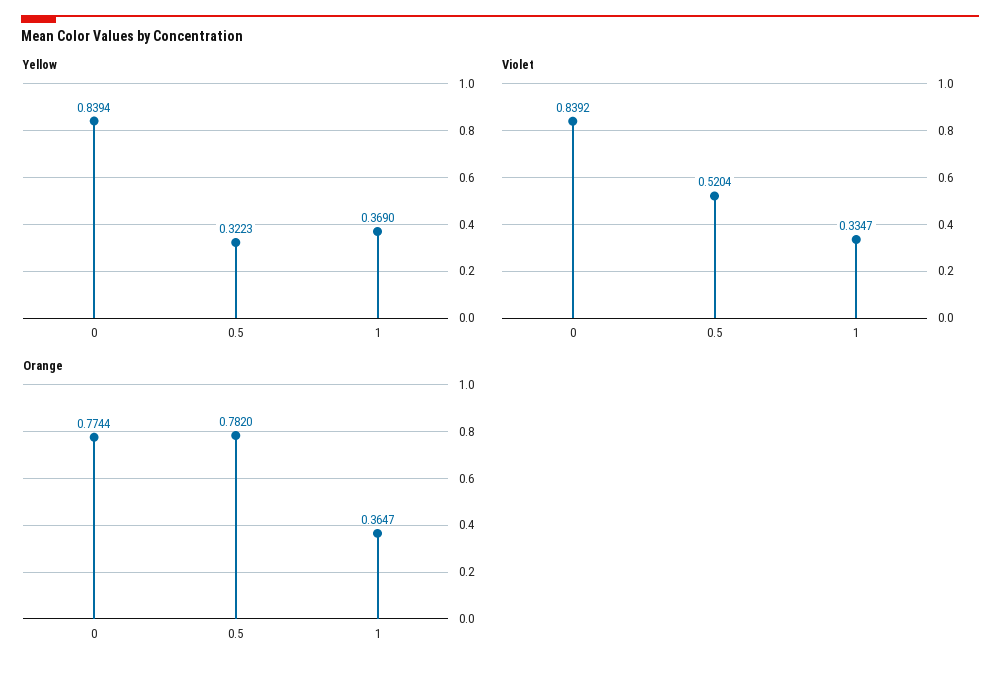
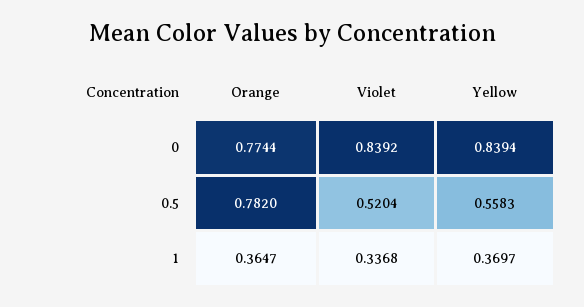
Yellow, 0.5: 0.3223 -> 0.5583
Yellow, 1: 0.369 -> 0.3697
Violet, 1: 0.3347 -> 0.3368

